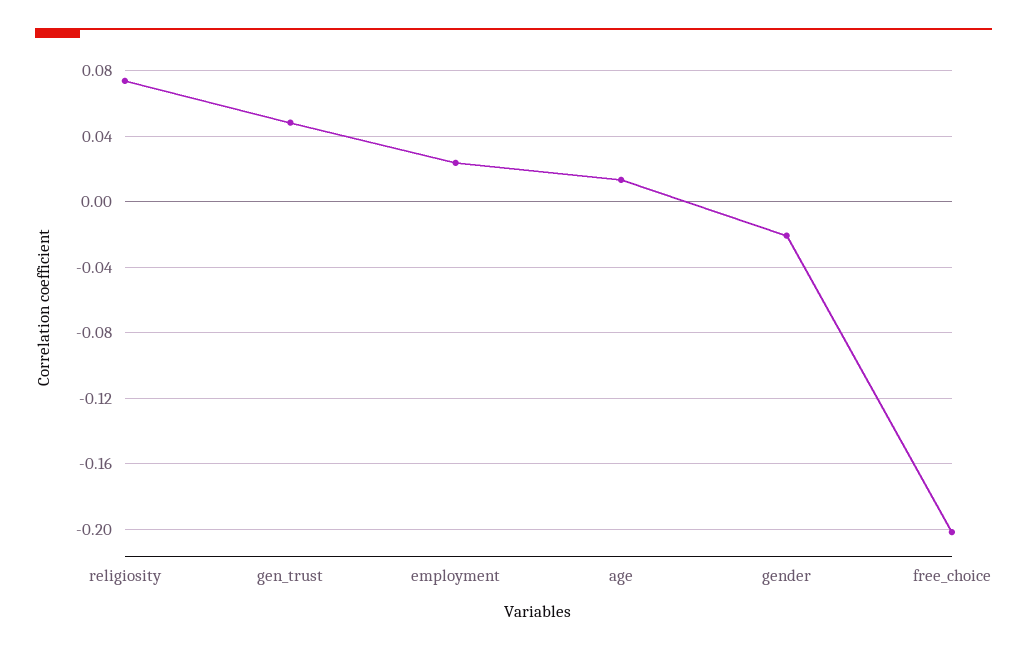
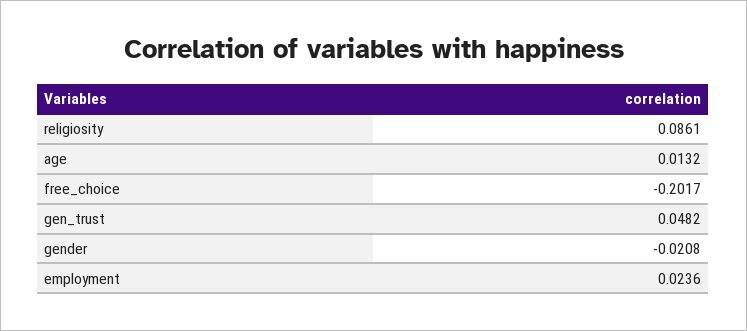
religiosity: 0.075 -> 0.0861

